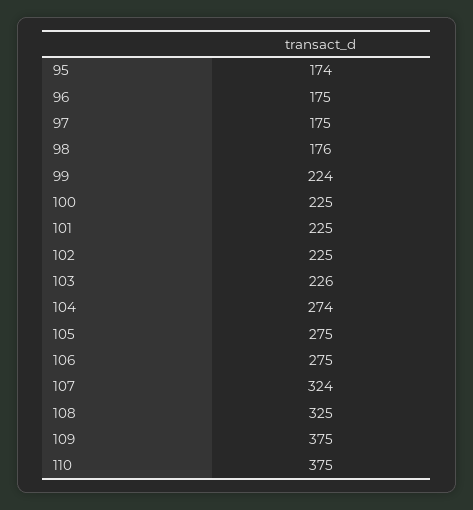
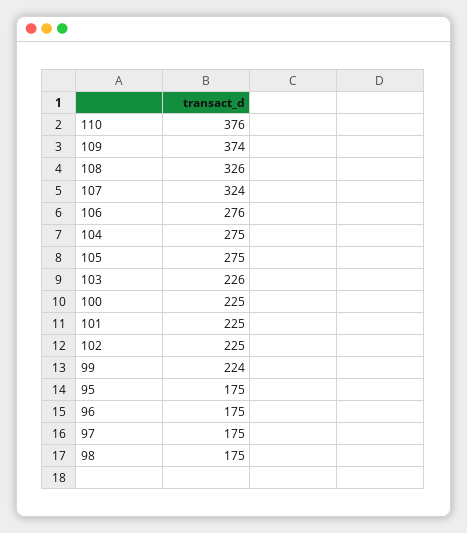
95: 174 -> 175
98: 176 -> 175
104: 274 -> 275
106: 275 -> 276
108: 325 -> 326
109: 375 -> 374
110: 375 -> 376

